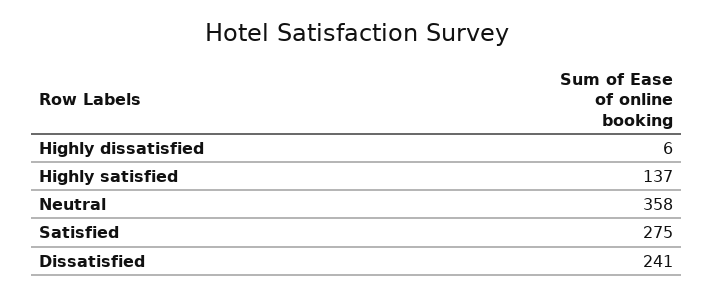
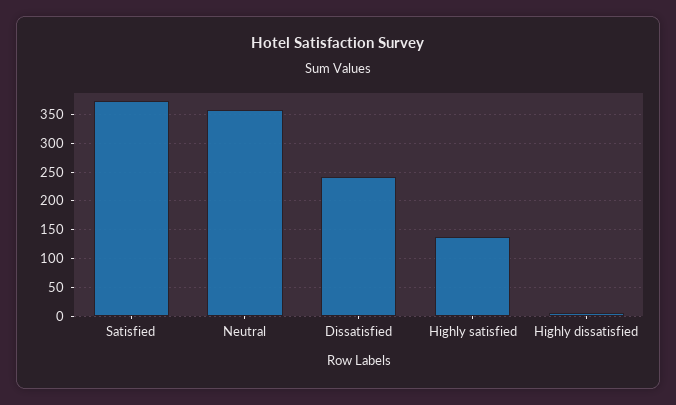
Satisfied: 275 -> 375

